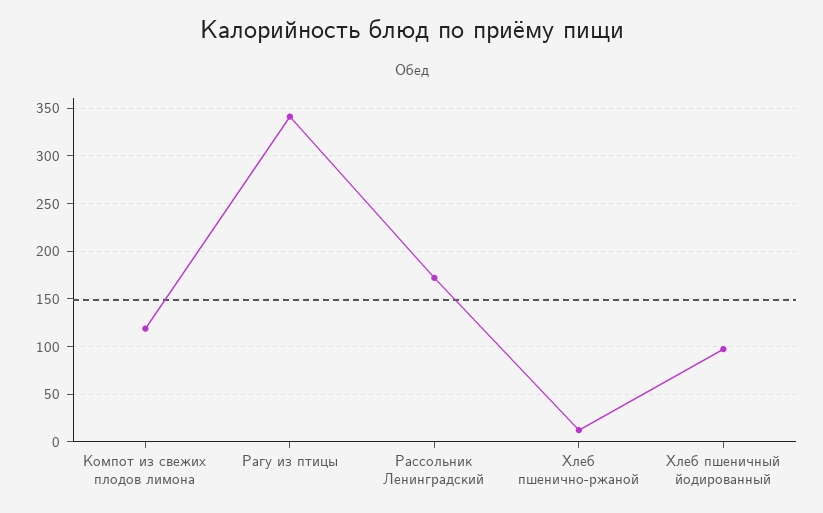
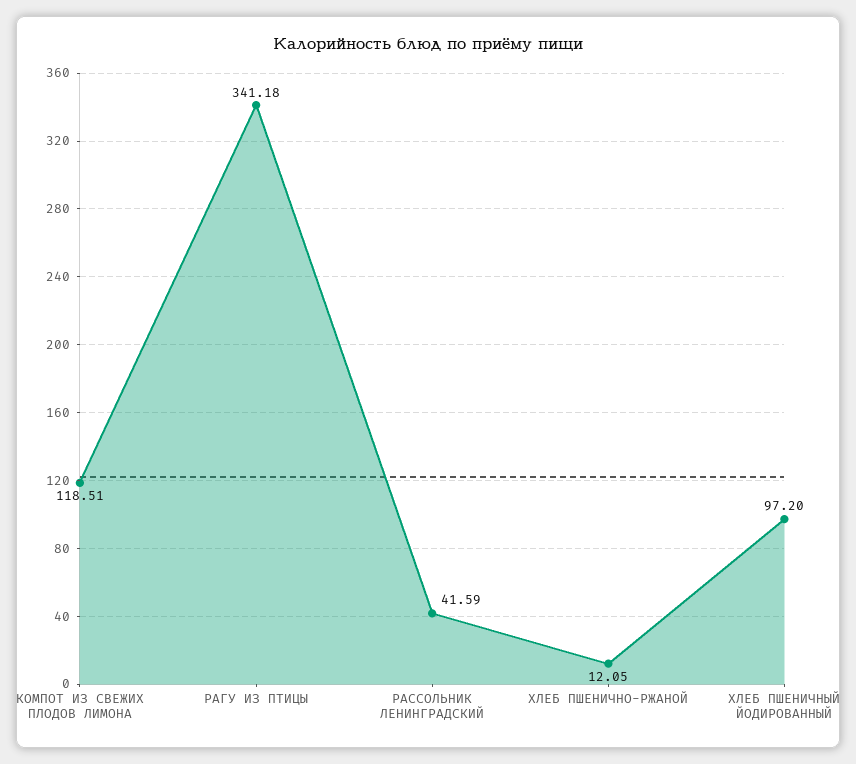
Рассольник Ленинградский: 170 -> 41.59

